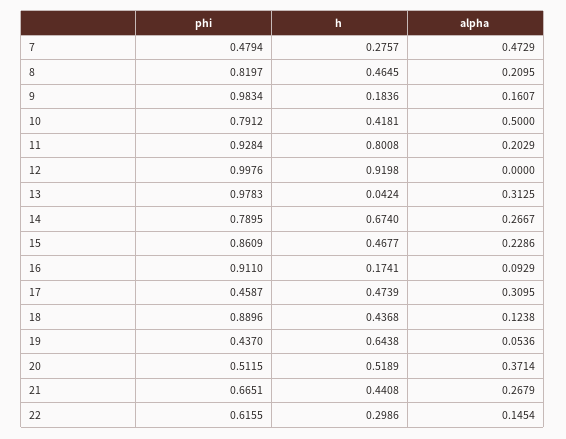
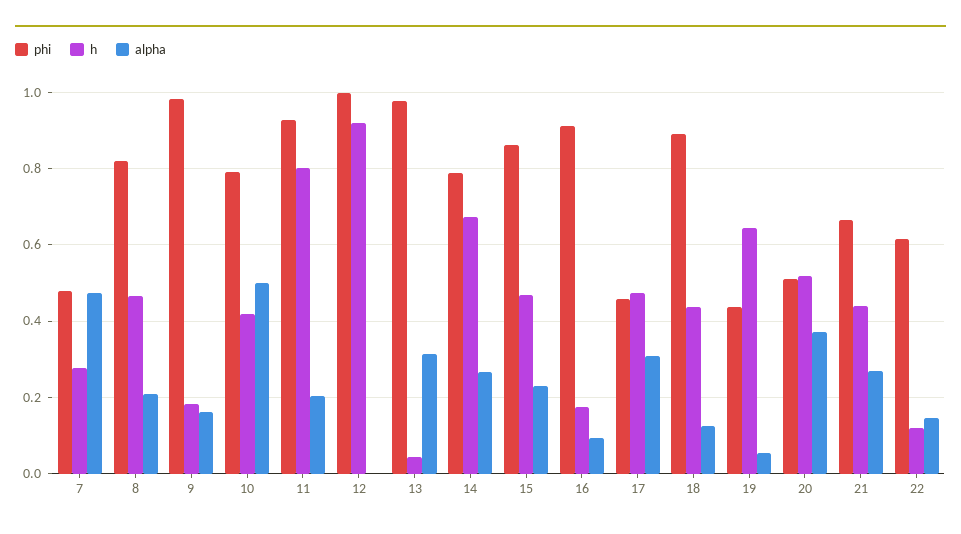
h, 22: 0.2986 -> 0.12

